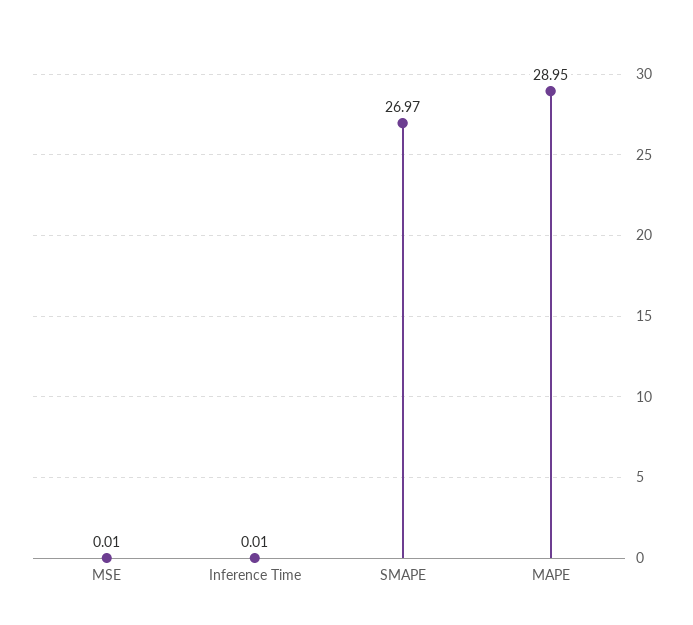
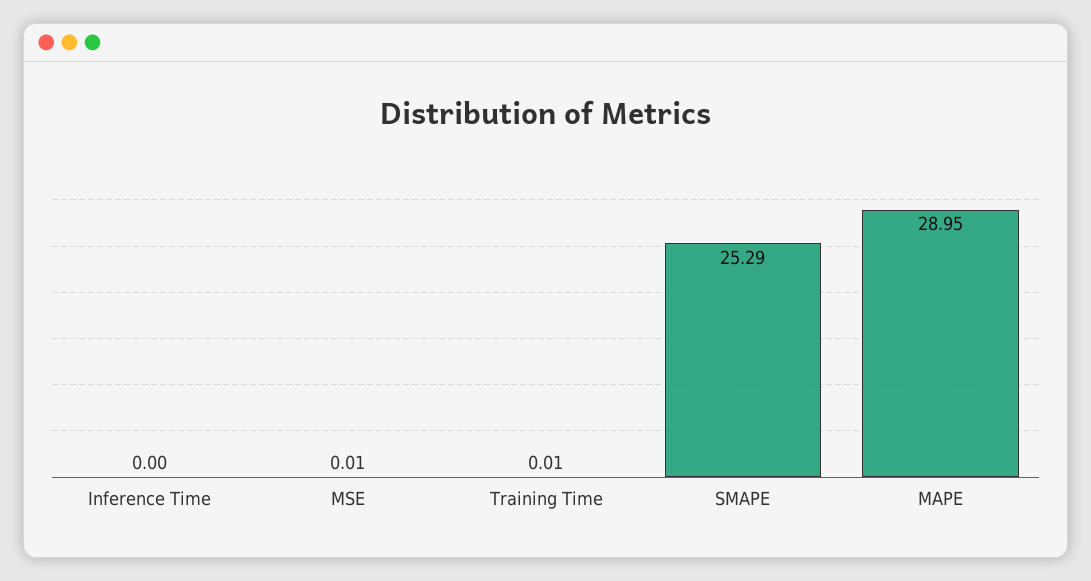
Inference Time: 0.01 -> 0
SMAPE: 26.97 -> 25.29
Training Time: none -> 0.01

